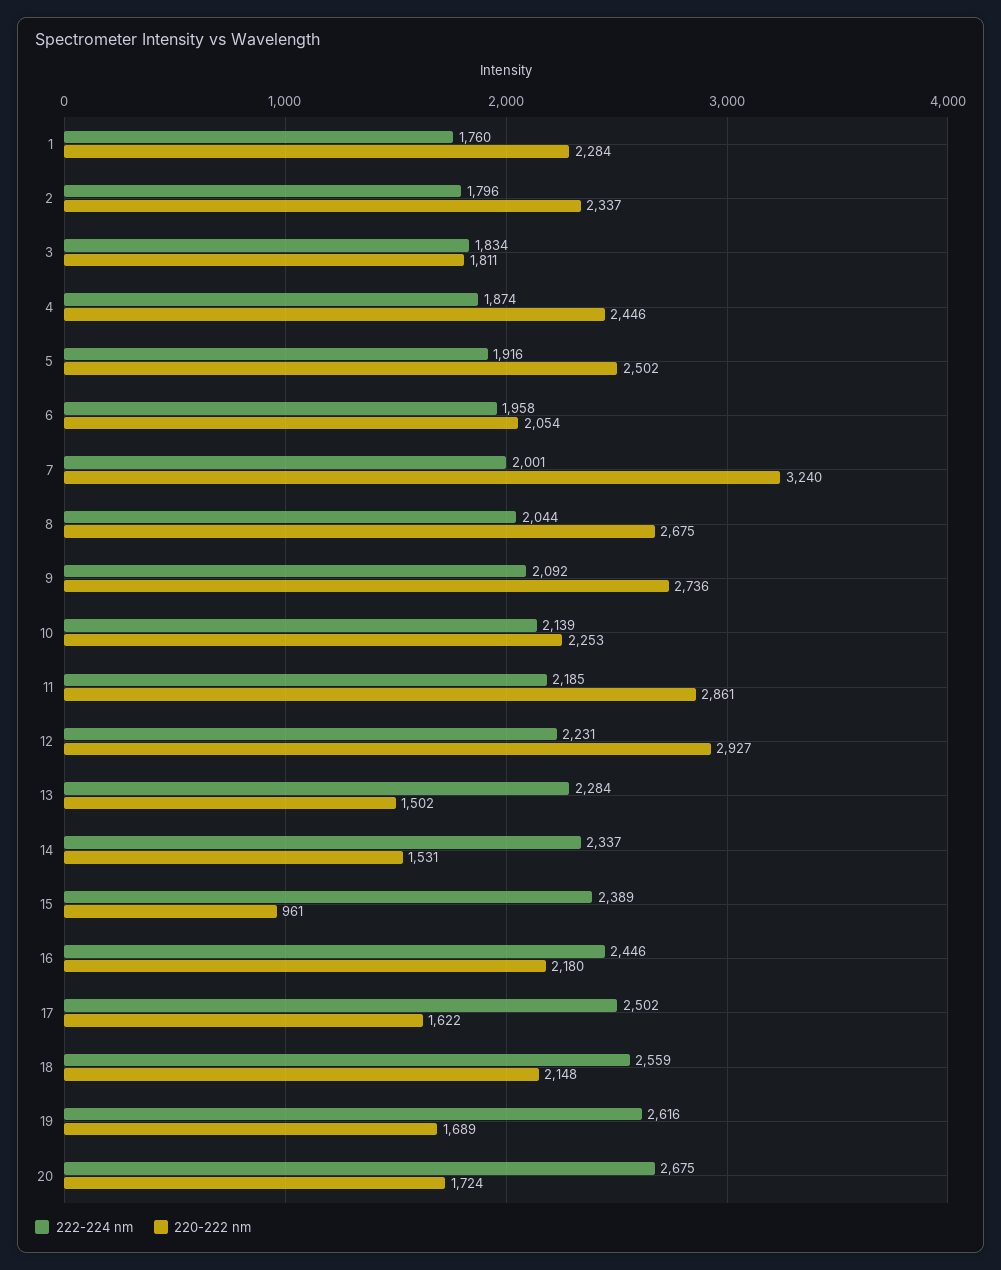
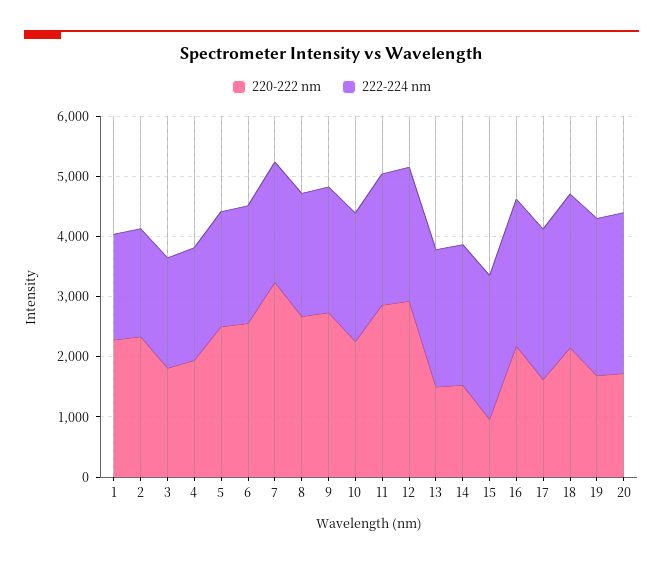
220-222 nm, 4: 2446 -> 2000
220-222 nm, 6: 2054 -> 2600

